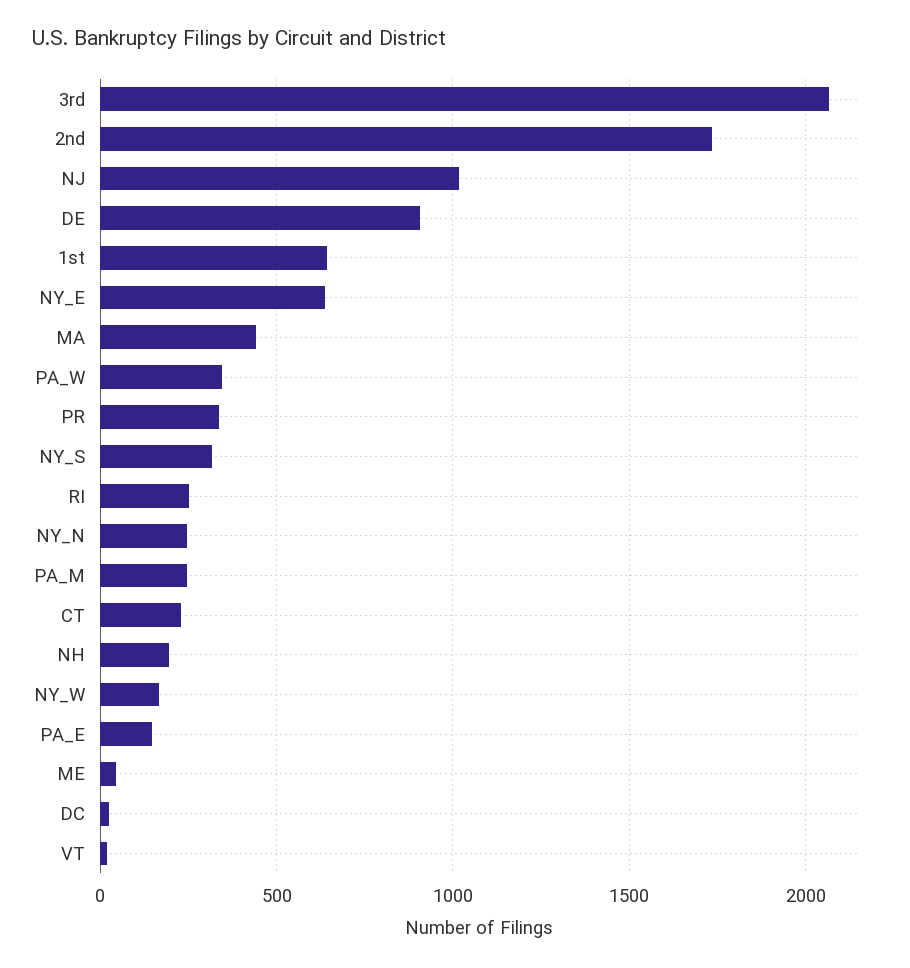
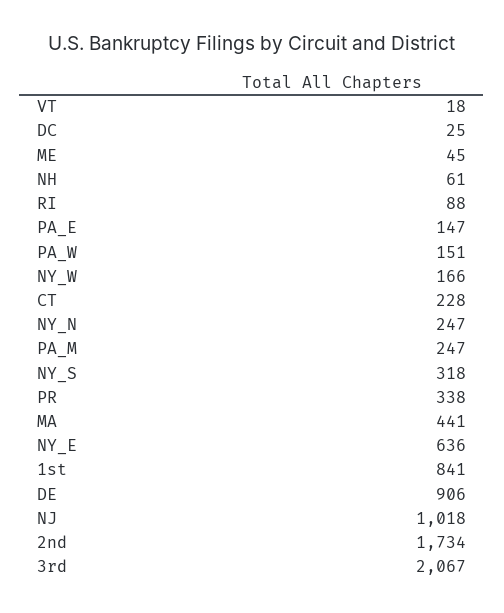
1st: 650 -> 841
PA_W: 350 -> 151
RI: 250 -> 88
NH: 200 -> 61

